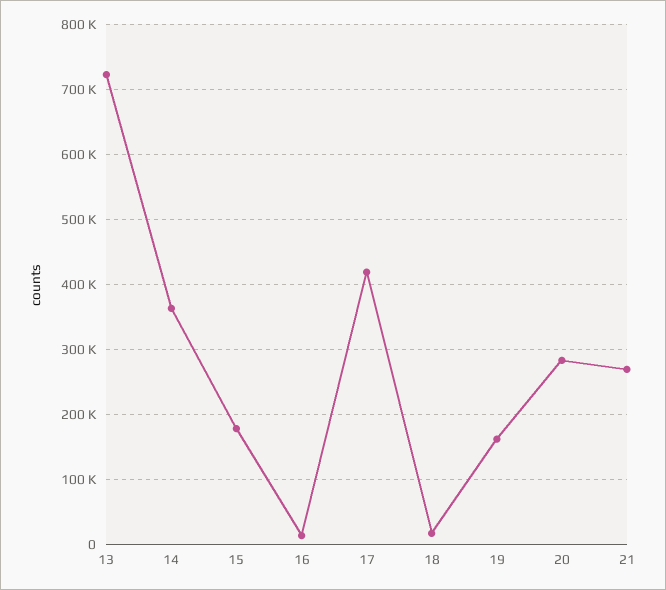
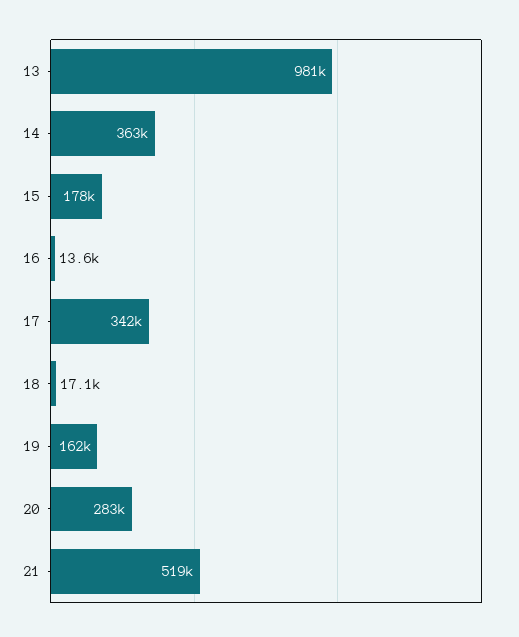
13: 720000 -> 981000
17: 420000 -> 342000
21: 270000 -> 519000

